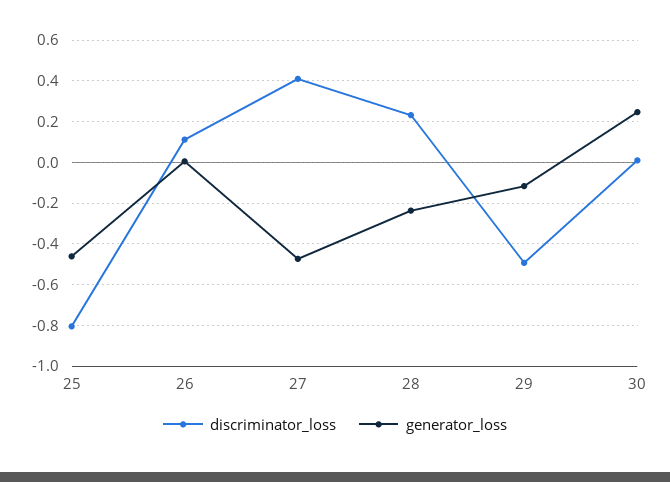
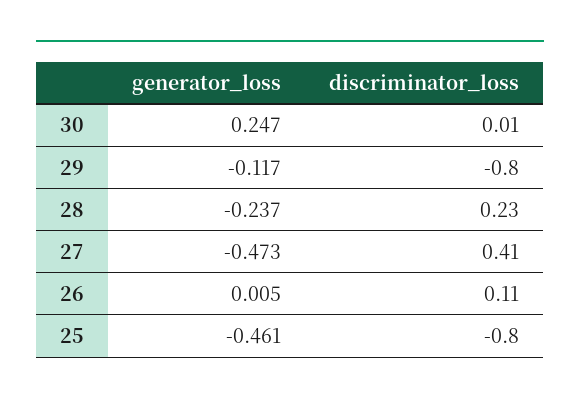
discriminator_loss, 29: -0.5 -> -0.8

